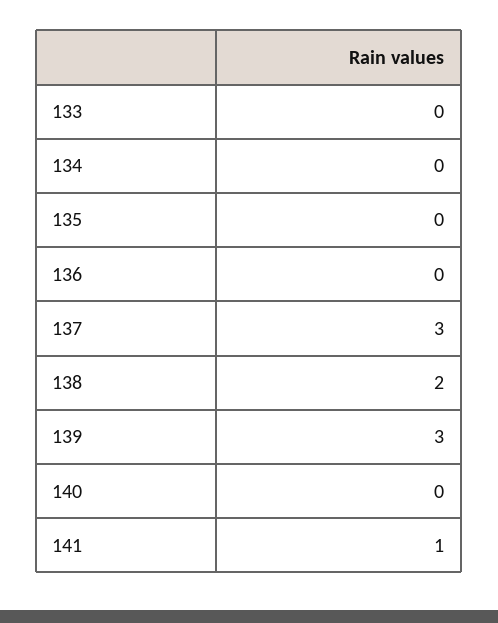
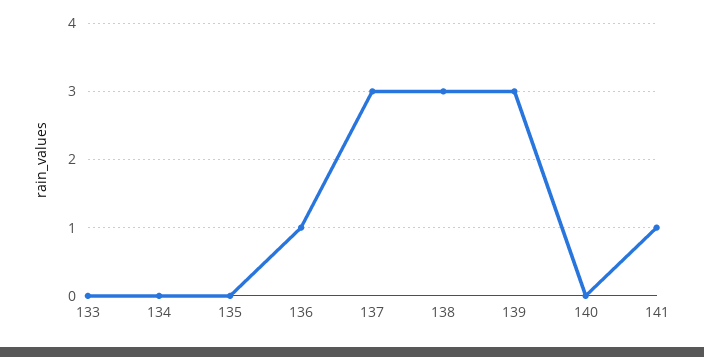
136: 0 -> 1
138: 2 -> 3

